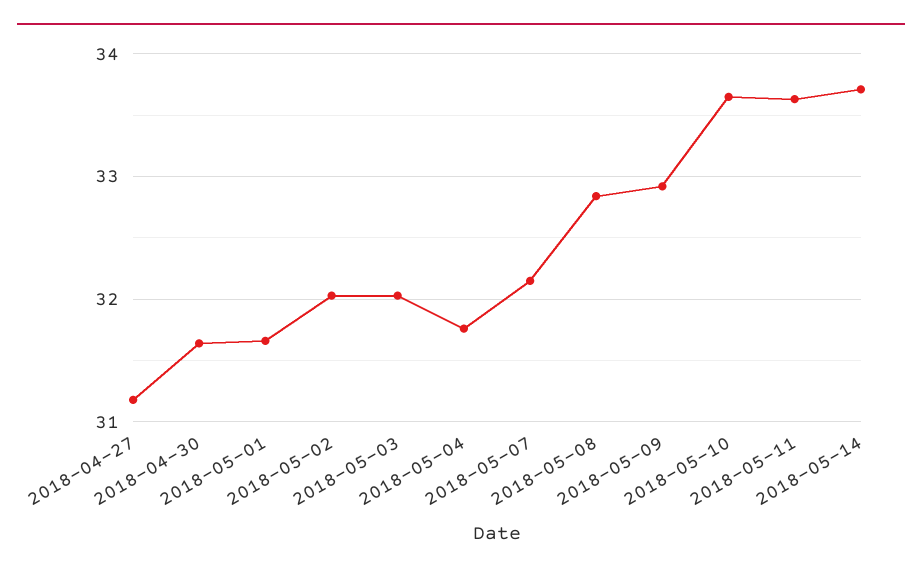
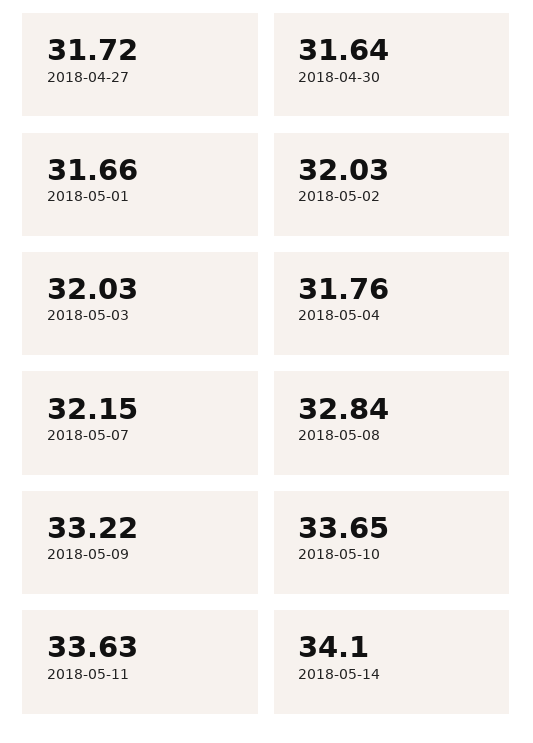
2018-04-27: 31.2 -> 31.72
2018-05-09: 32.9 -> 33.22
2018-05-14: 33.7 -> 34.1

